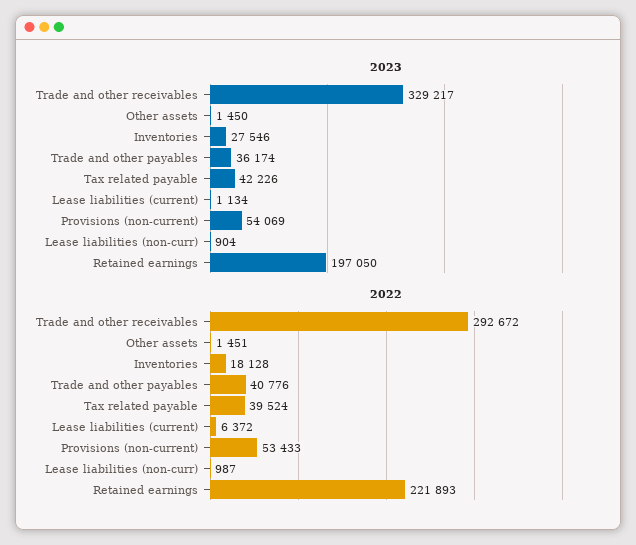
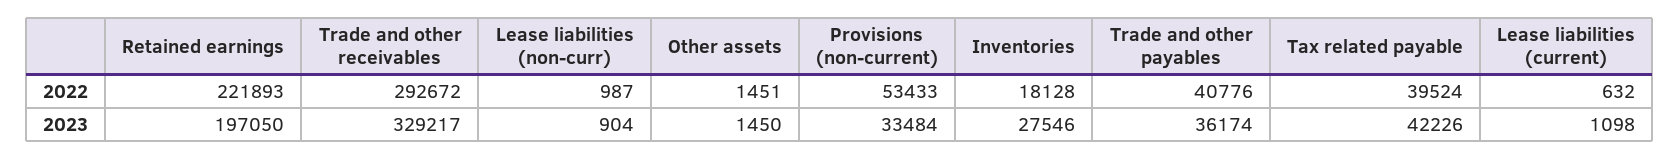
2023, Lease liabilities (current): 1134 -> 1098
2023, Provisions (non-current): 54069 -> 33484
2022, Lease liabilities (current): 6372 -> 632

